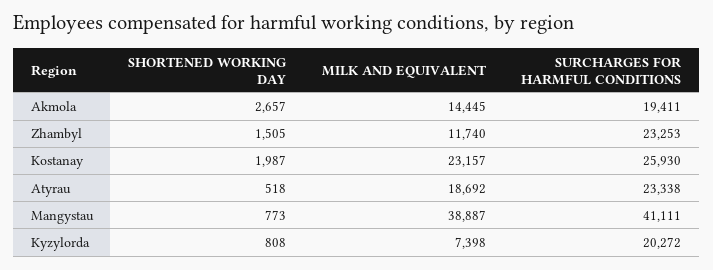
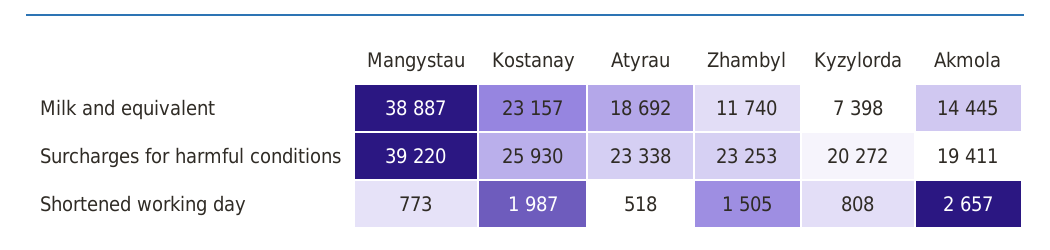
SURCHARGES FOR HARMFUL CONDITIONS, Mangystau: 41111 -> 39220

